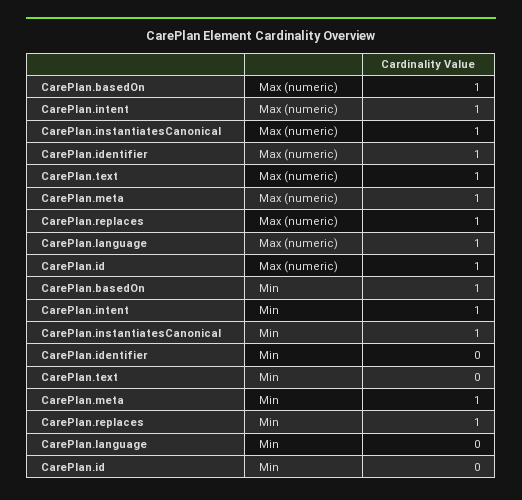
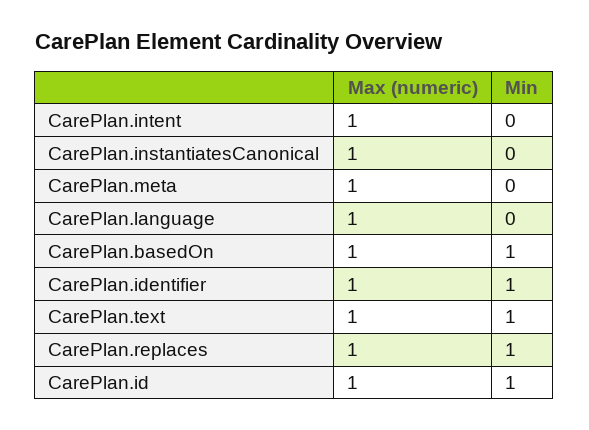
CarePlan.intent, Min: 1 -> 0
CarePlan.instantiatesCanonical, Min: 1 -> 0
CarePlan.identifier, Min: 0 -> 1
CarePlan.text, Min: 0 -> 1
CarePlan.meta, Min: 1 -> 0
CarePlan.id, Min: 0 -> 1

